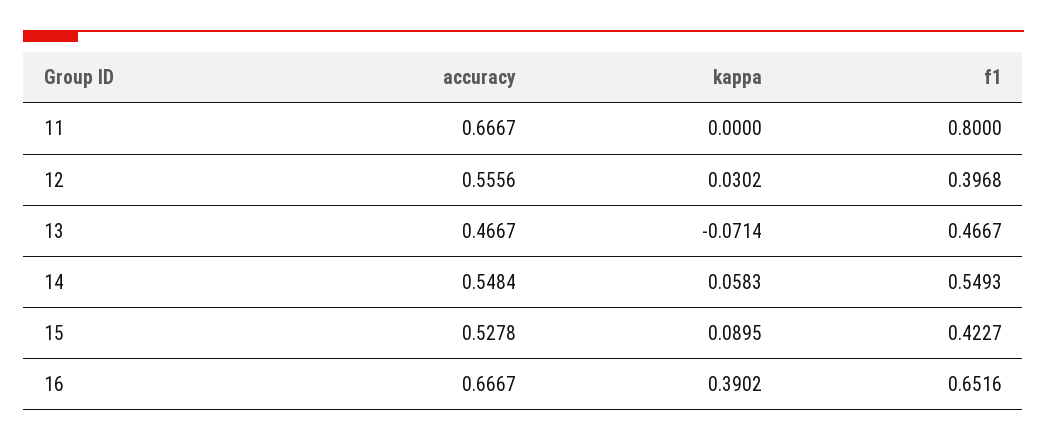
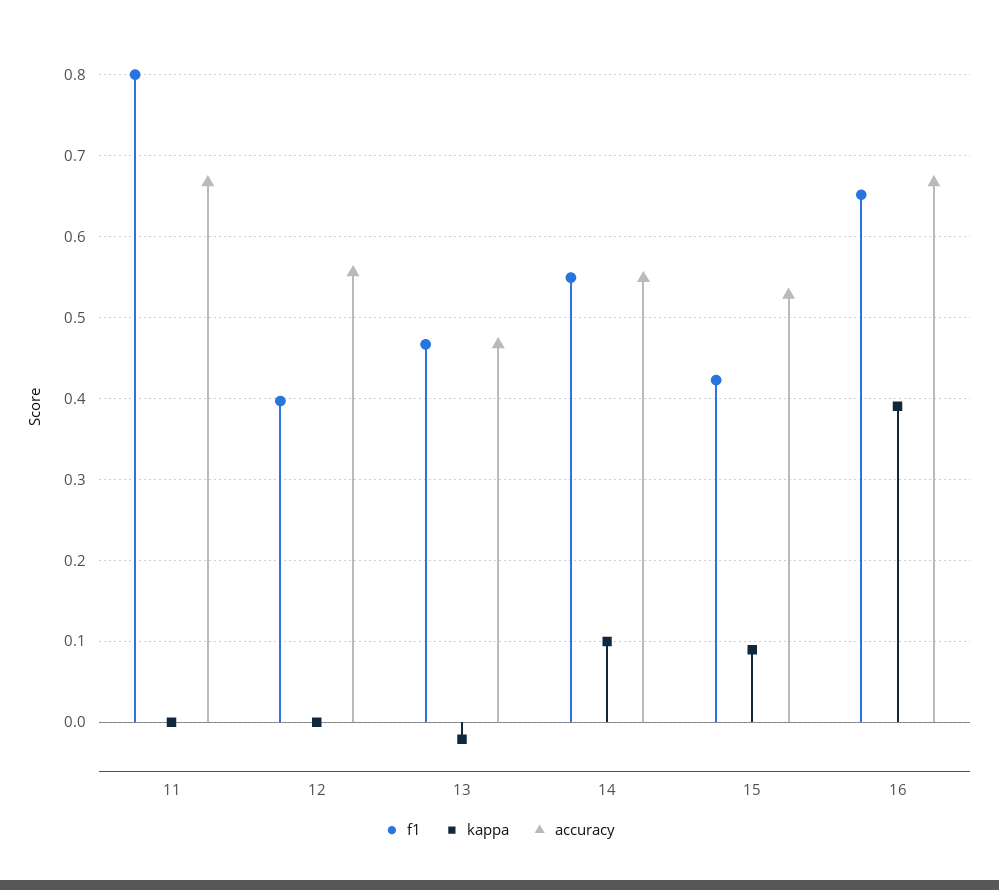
kappa, 12: 0.0302 -> 0
kappa, 13: -0.0714 -> -0.02
kappa, 14: 0.0583 -> 0.1

